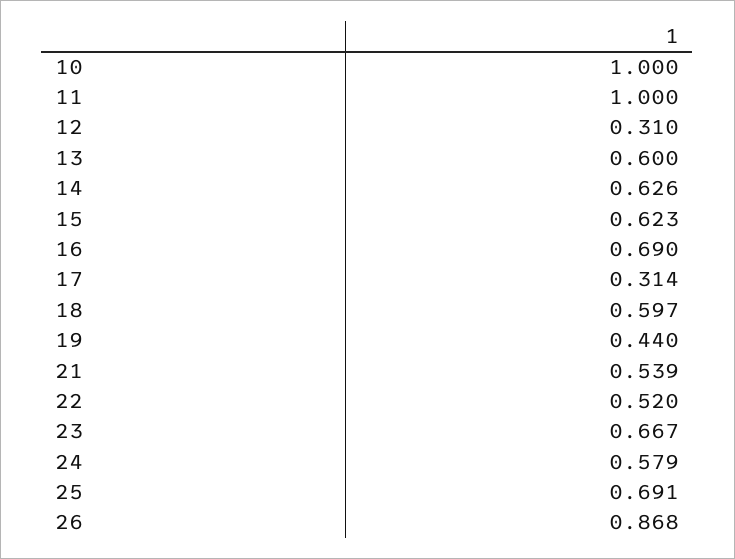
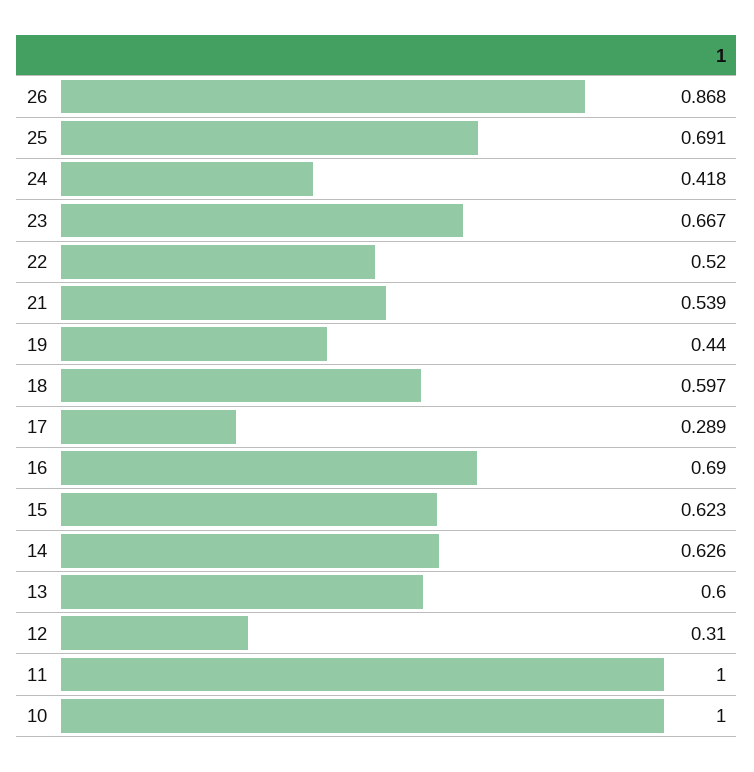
17: 0.314 -> 0.289
24: 0.579 -> 0.418

